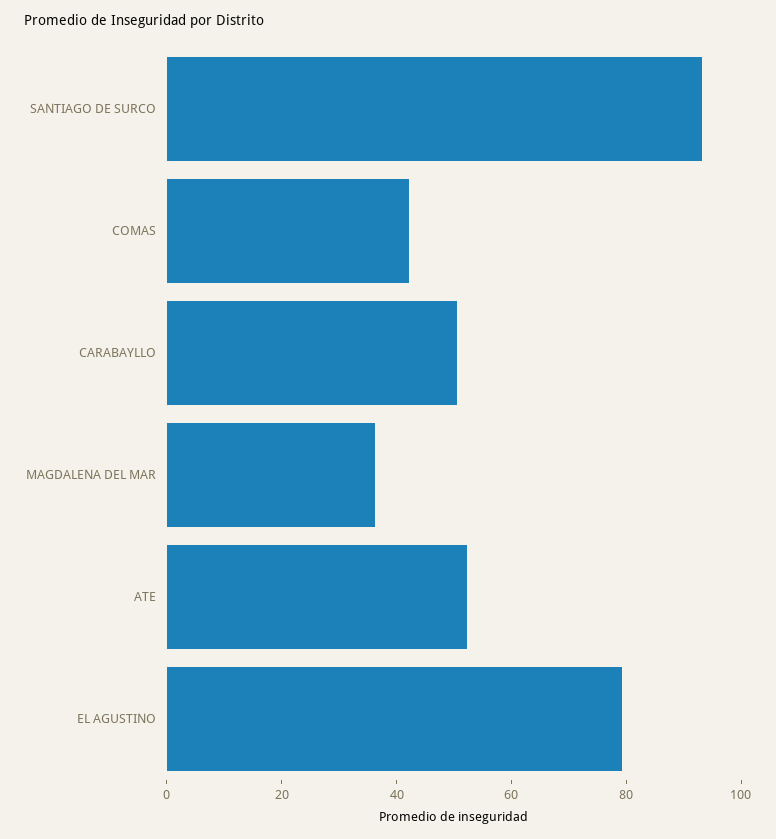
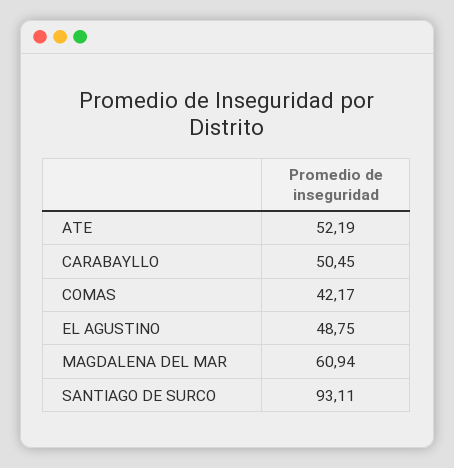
MAGDALENA DEL MAR: 35 -> 60.94
EL AGUSTINO: 80 -> 48.75

